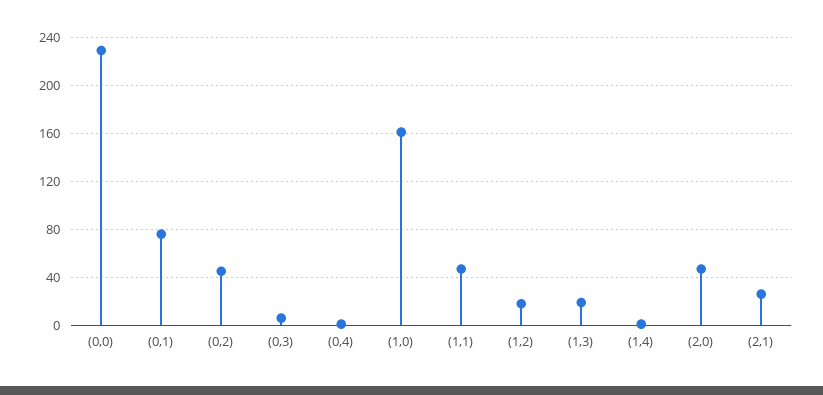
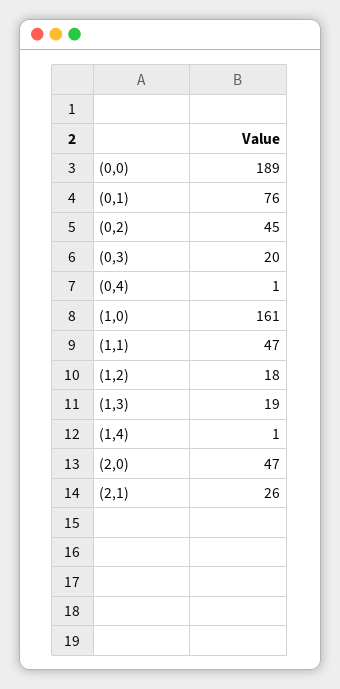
(0,0): 230 -> 189
(0,3): 5 -> 20

